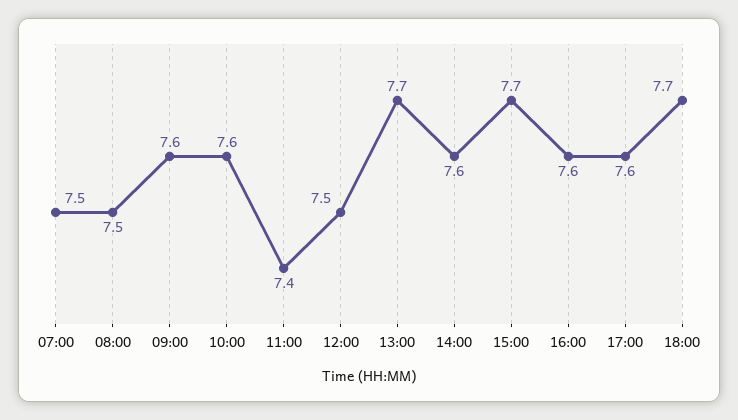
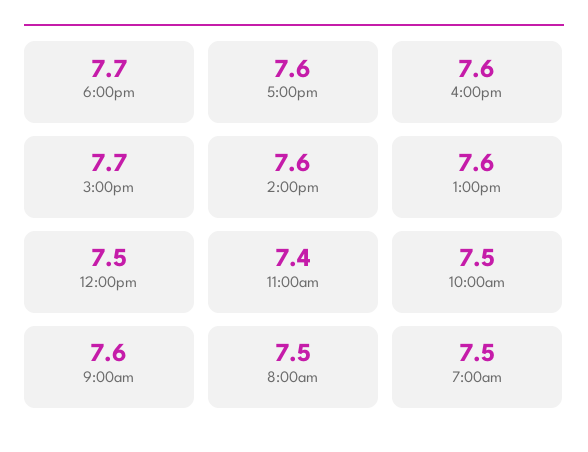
10:00: 7.6 -> 7.5
13:00: 7.7 -> 7.6

